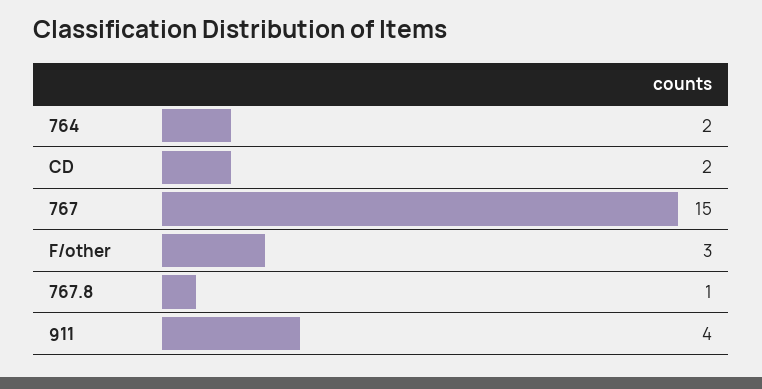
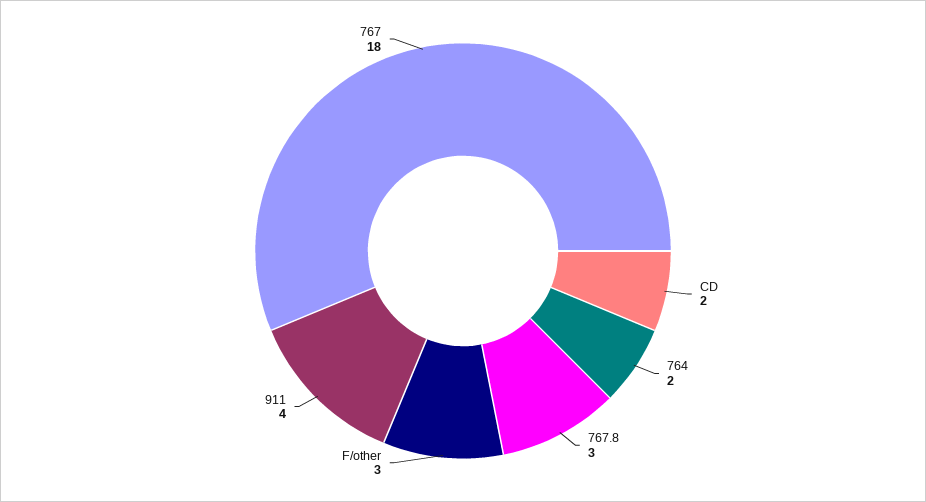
767: 15 -> 18
767.8: 1 -> 3

